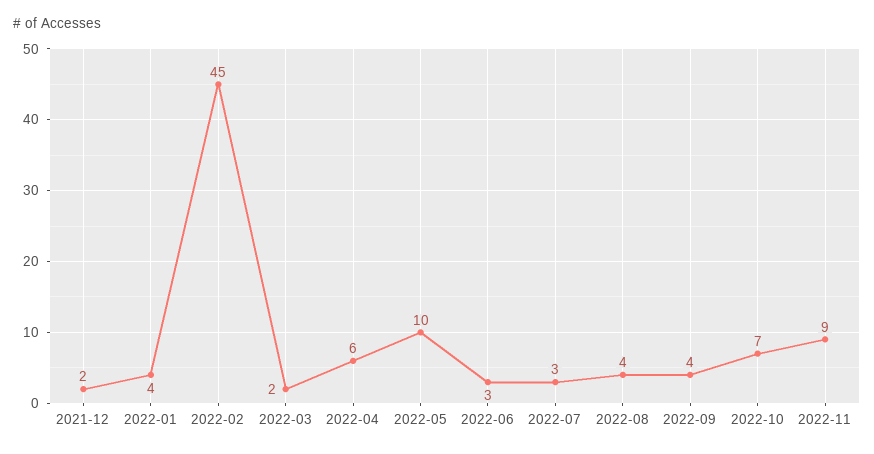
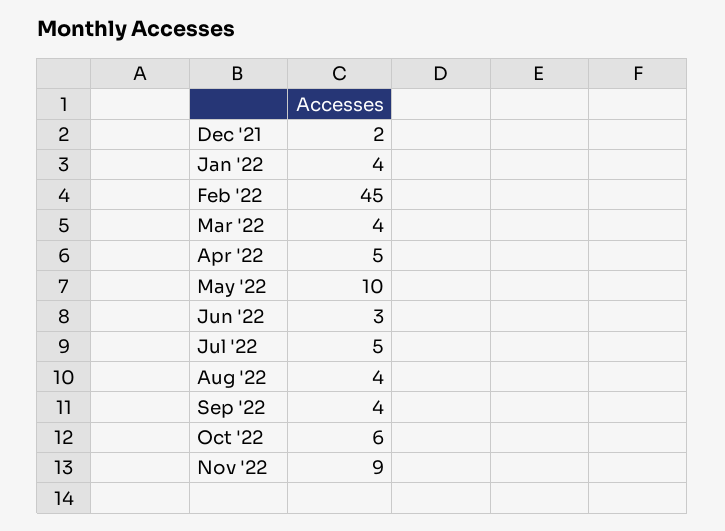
2022-03: 2 -> 4
2022-04: 6 -> 5
2022-07: 3 -> 5
2022-10: 7 -> 6

